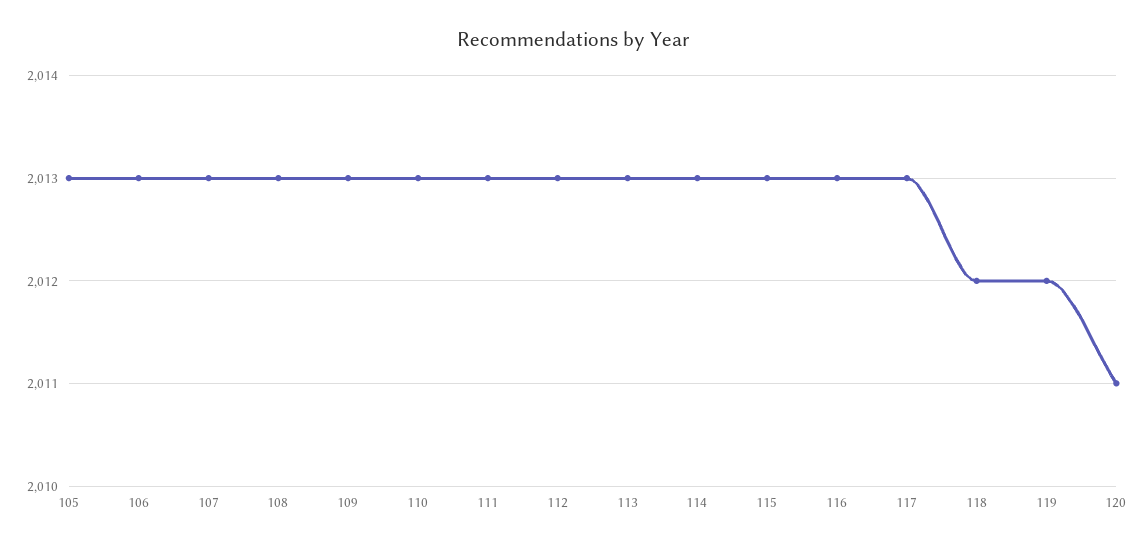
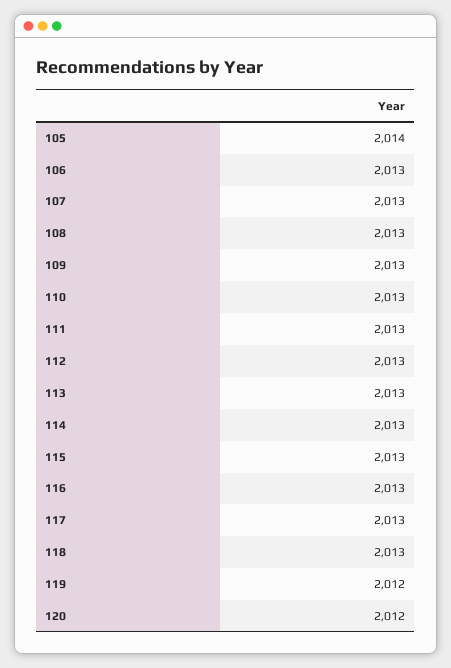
105: 2013 -> 2014
118: 2012 -> 2013
120: 2011 -> 2012

